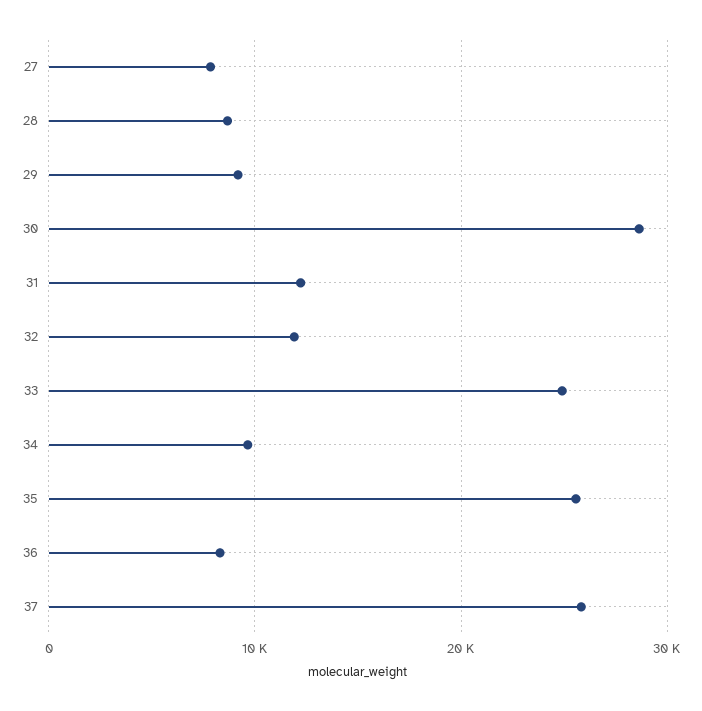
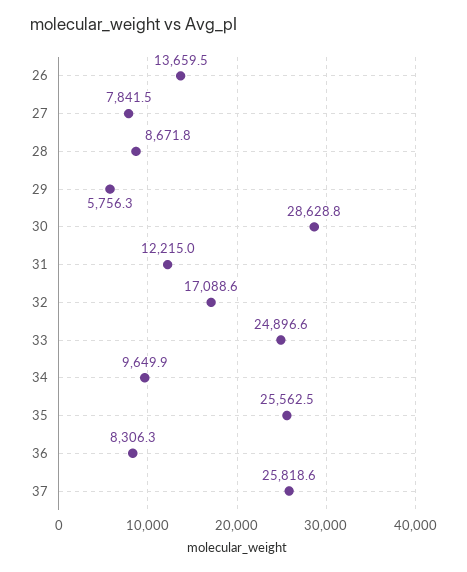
29: 9000 -> 5756.3
32: 12000 -> 17088.6
26: none -> 13659.5

